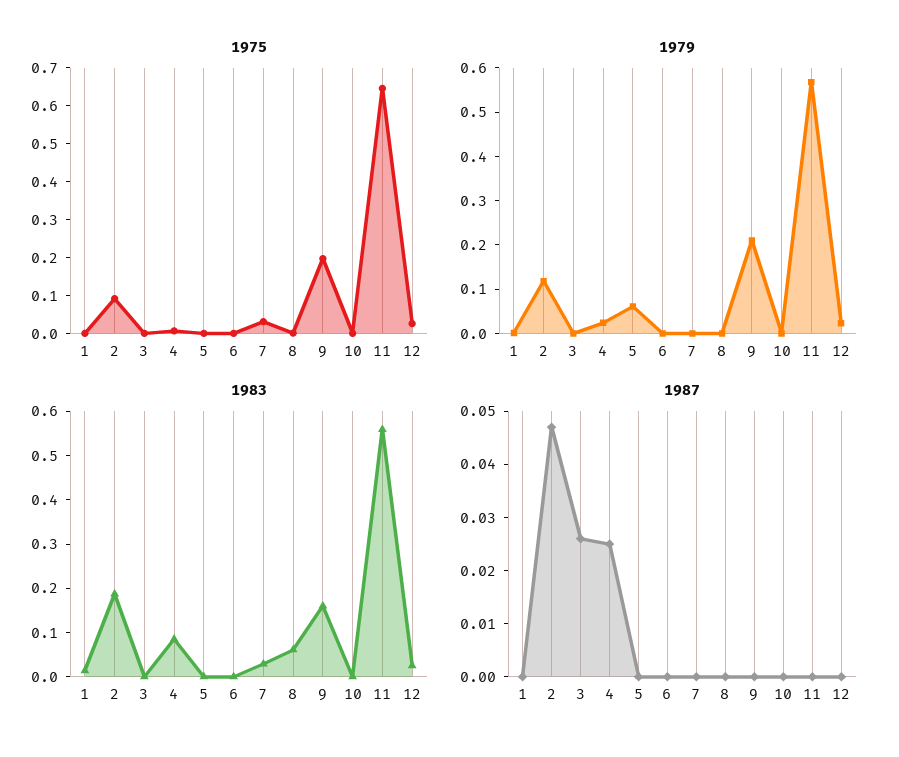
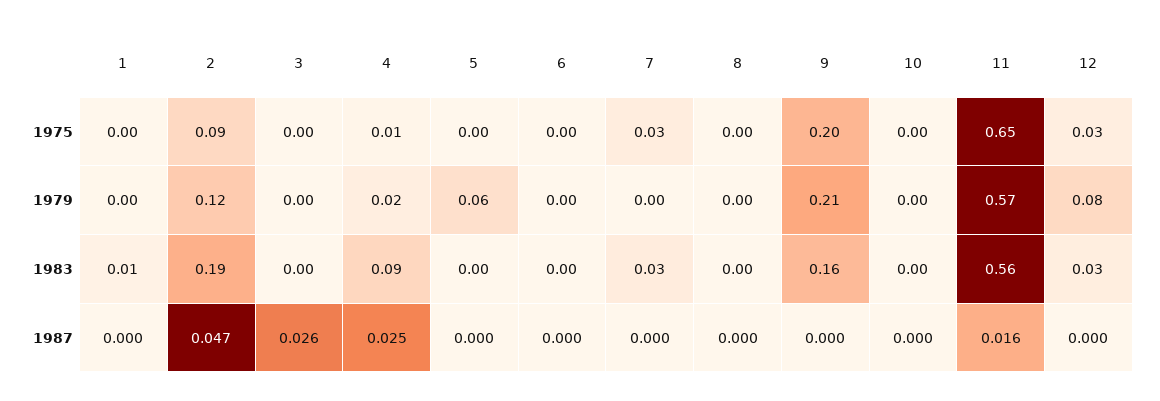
1979, 12: 0.02 -> 0.08
1983, 8: 0.06 -> 0
1987, 11: 0 -> 0.016

